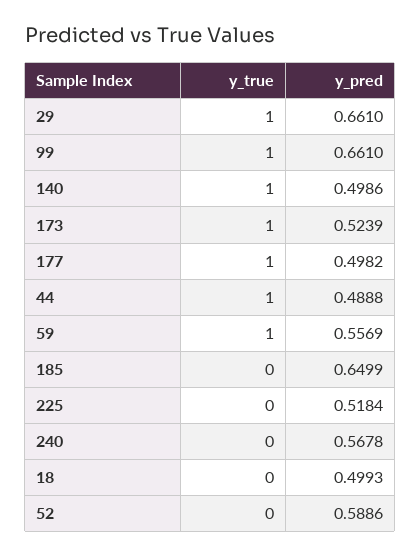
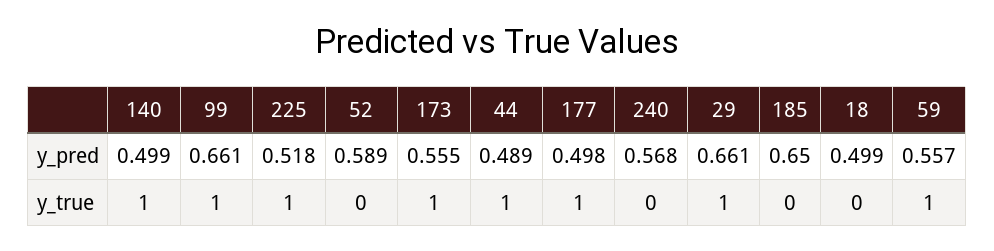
y_pred, 173: 0.5239 -> 0.555
y_true, 225: 0 -> 1

